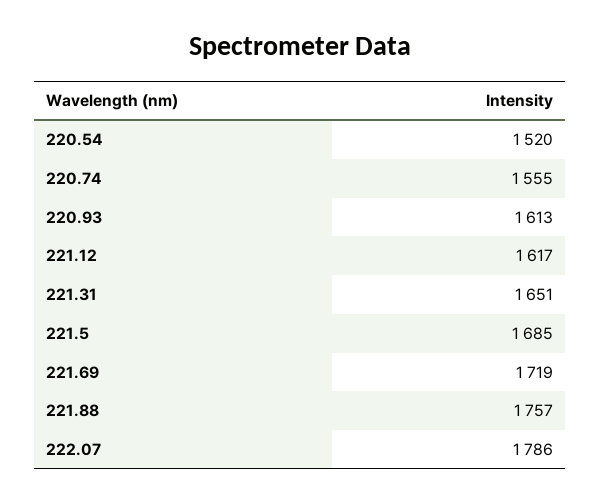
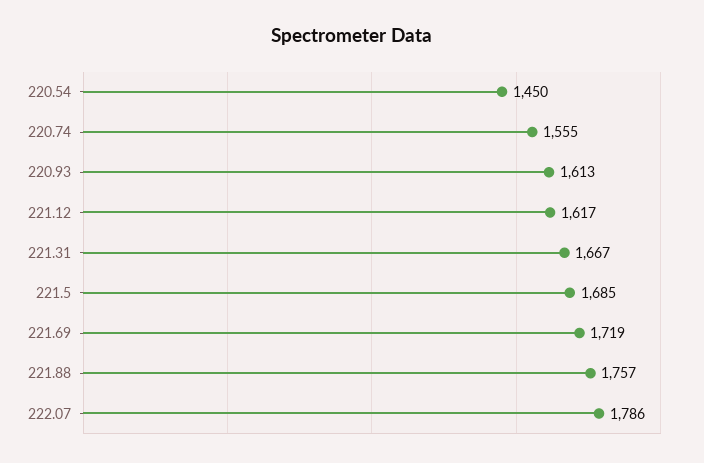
220.54: 1520 -> 1450
221.31: 1651 -> 1667

